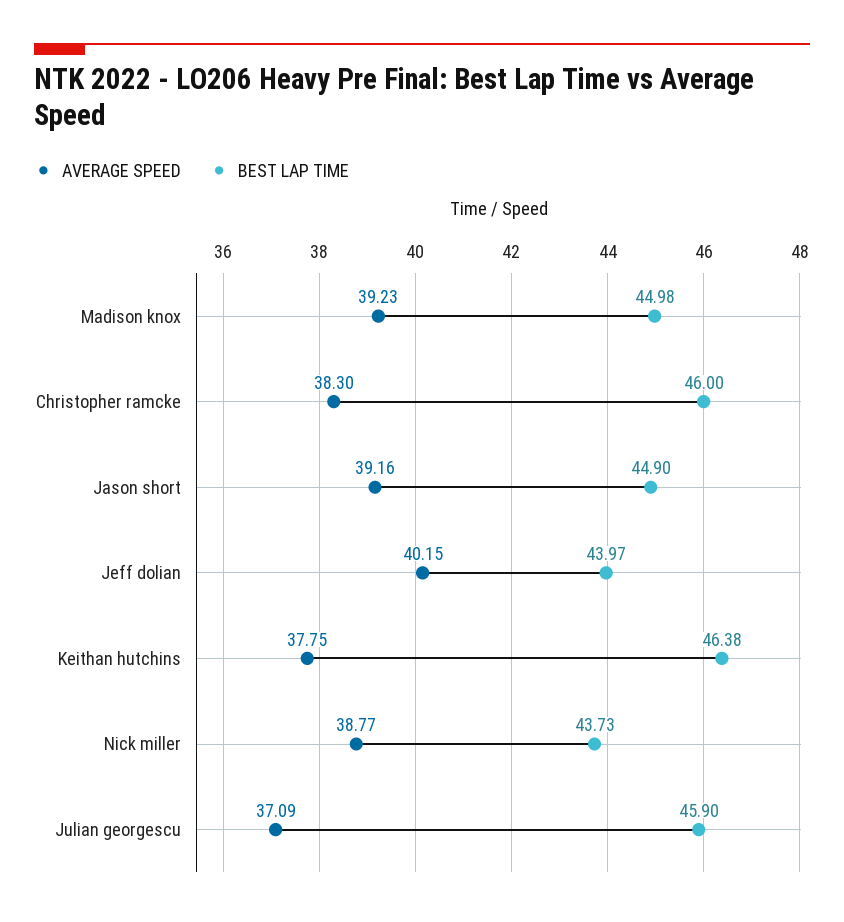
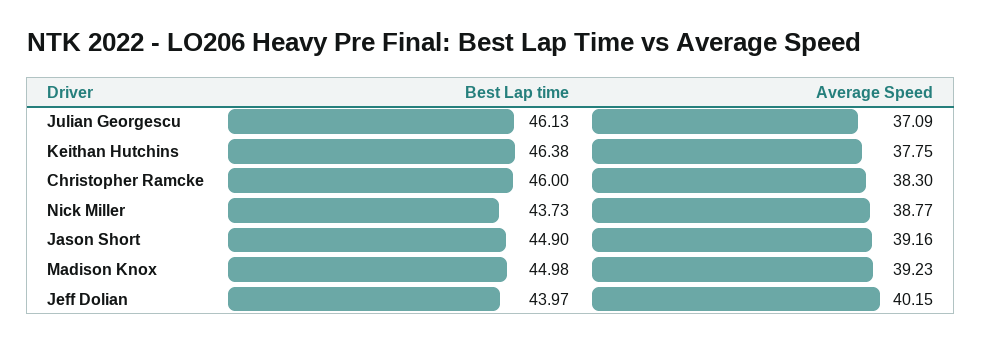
BEST LAP TIME, Julian georgescu: 45.9 -> 46.13

